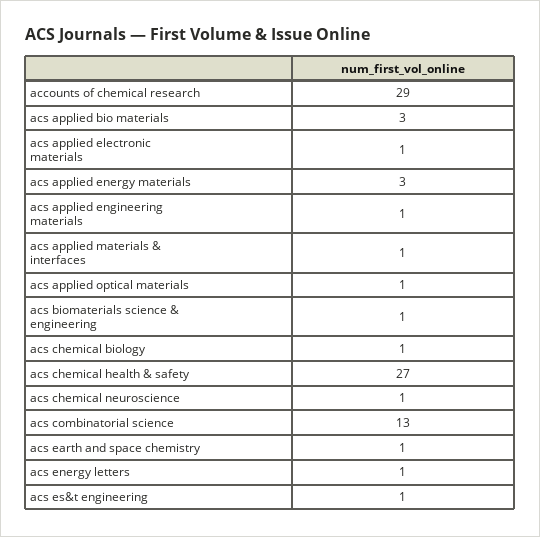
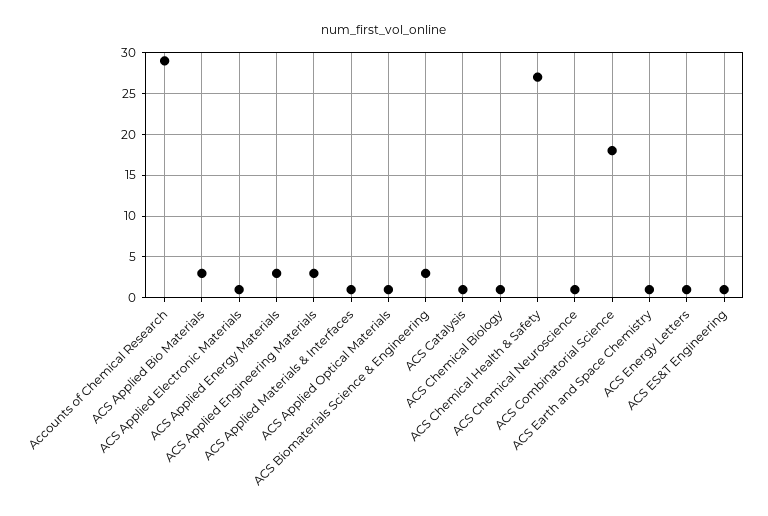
acs applied engineering materials: 1 -> 3
acs biomaterials science & engineering: 1 -> 3
acs combinatorial science: 13 -> 18
ACS Catalysis: none -> 1

